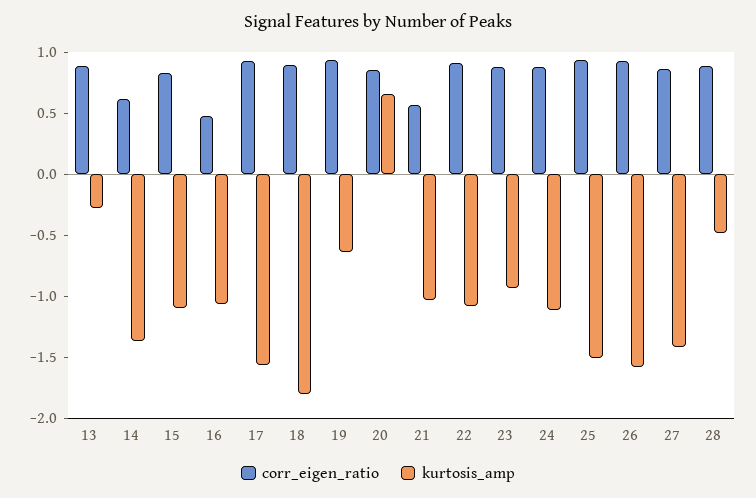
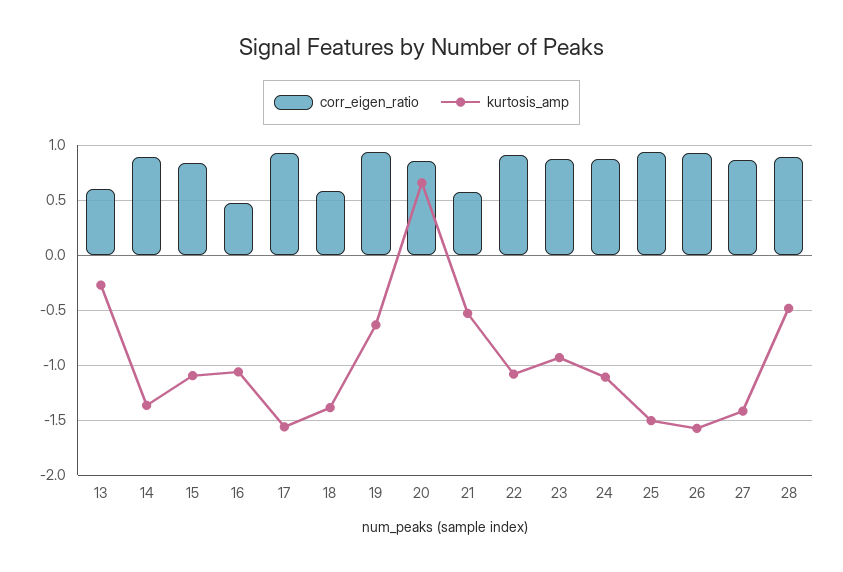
corr_eigen_ratio, 13: 0.9 -> 0.6
corr_eigen_ratio, 14: 0.6 -> 0.9
corr_eigen_ratio, 18: 0.9 -> 0.6
kurtosis_amp, 18: -1.8 -> -1.4
kurtosis_amp, 21: -1 -> -0.5

